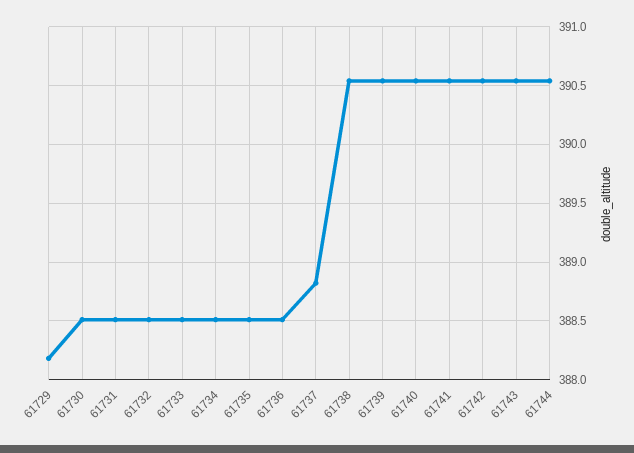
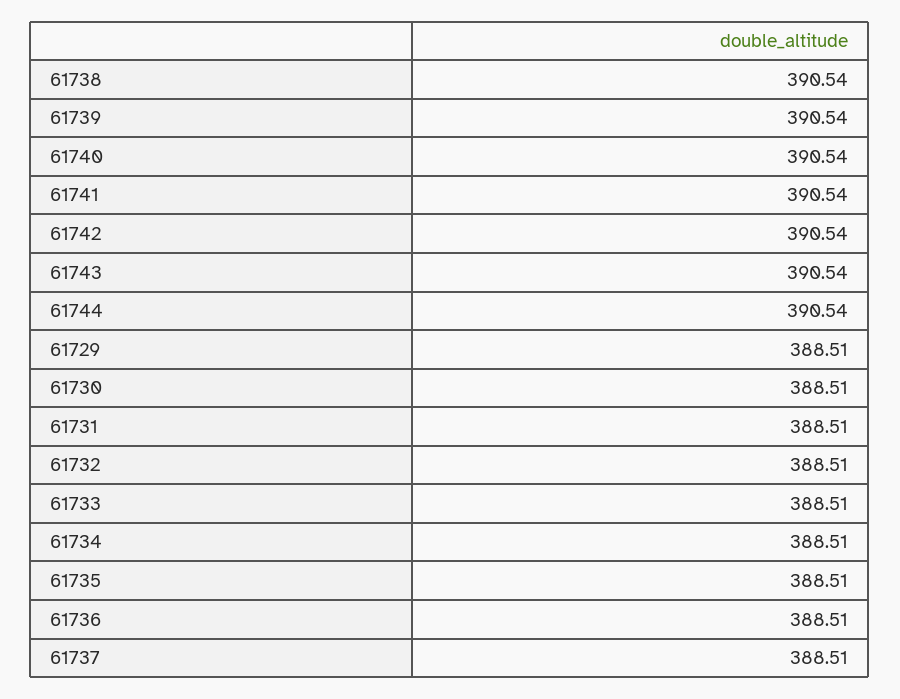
61729: 388.2 -> 388.51
61737: 388.8 -> 388.51

